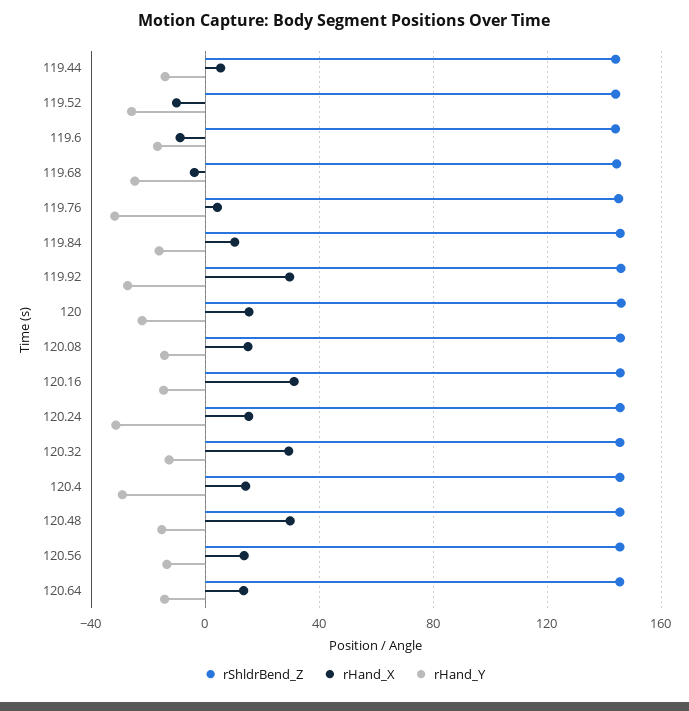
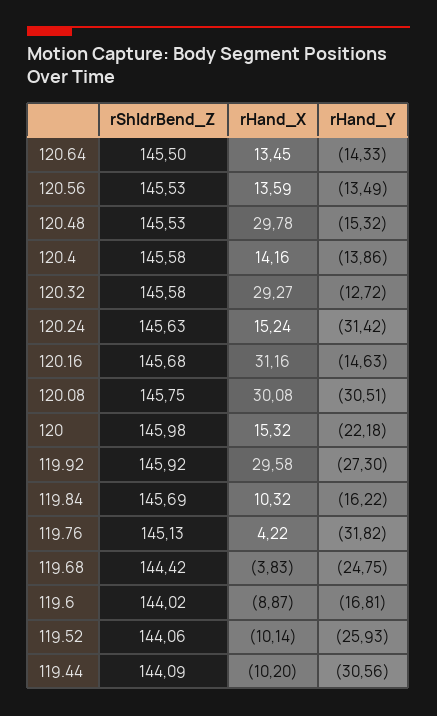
rHand_X, 119.44: 5 -> -10.2
rHand_Y, 119.44: -15 -> -30.56
rHand_X, 120.08: 15 -> 30.08
rHand_Y, 120.08: -15 -> -30.51
rHand_Y, 120.4: -30 -> -13.86

